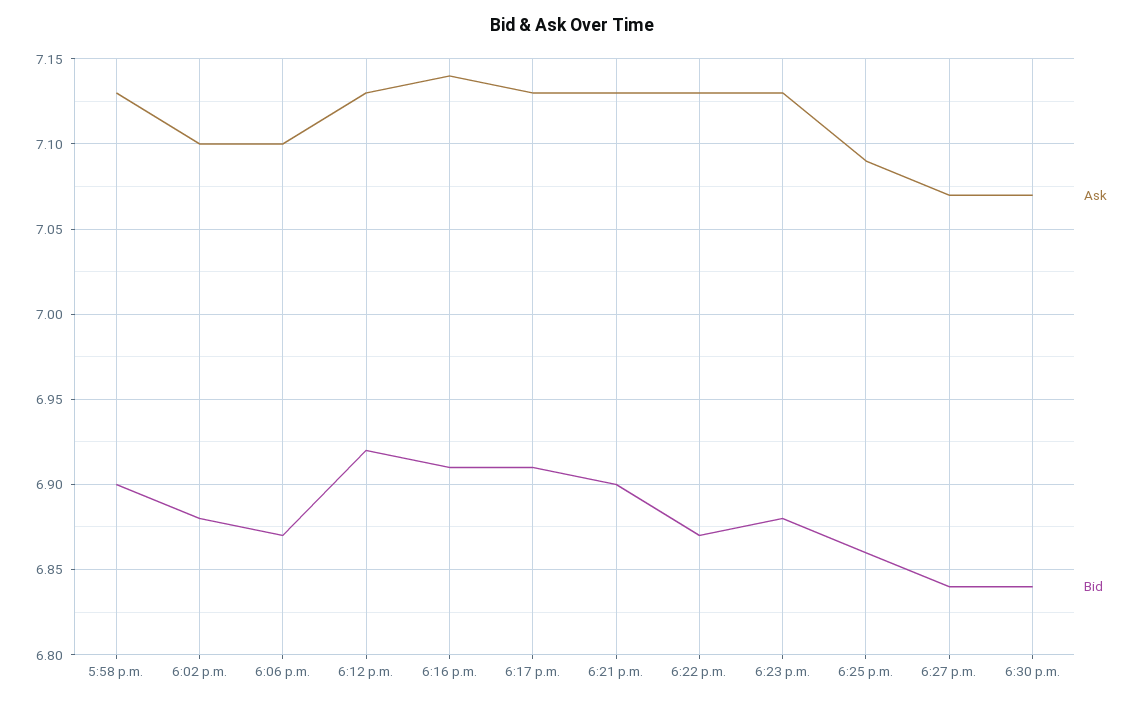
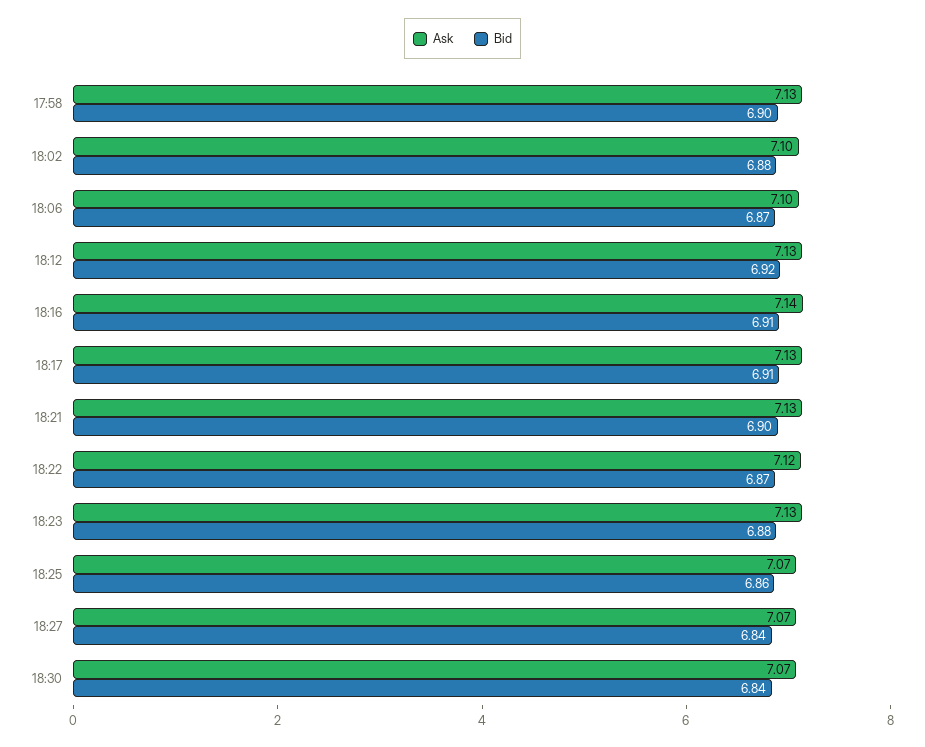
Ask, 6:22 p.m.: 7.13 -> 7.12
Ask, 6:25 p.m.: 7.09 -> 7.07

